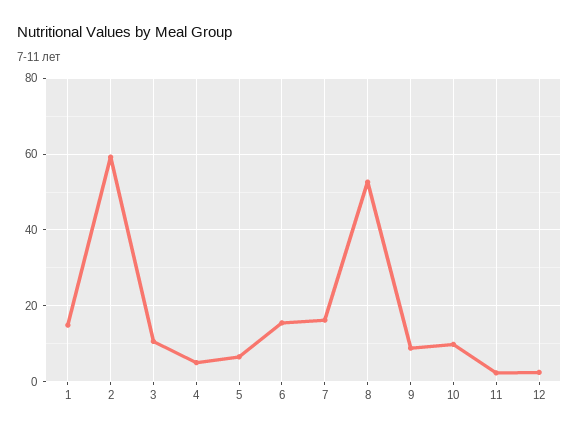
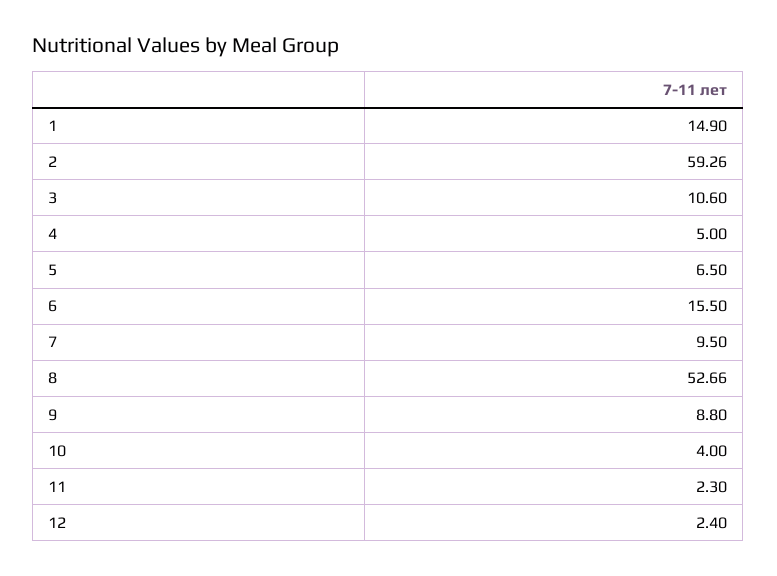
7: 16 -> 9.5
10: 10 -> 4

